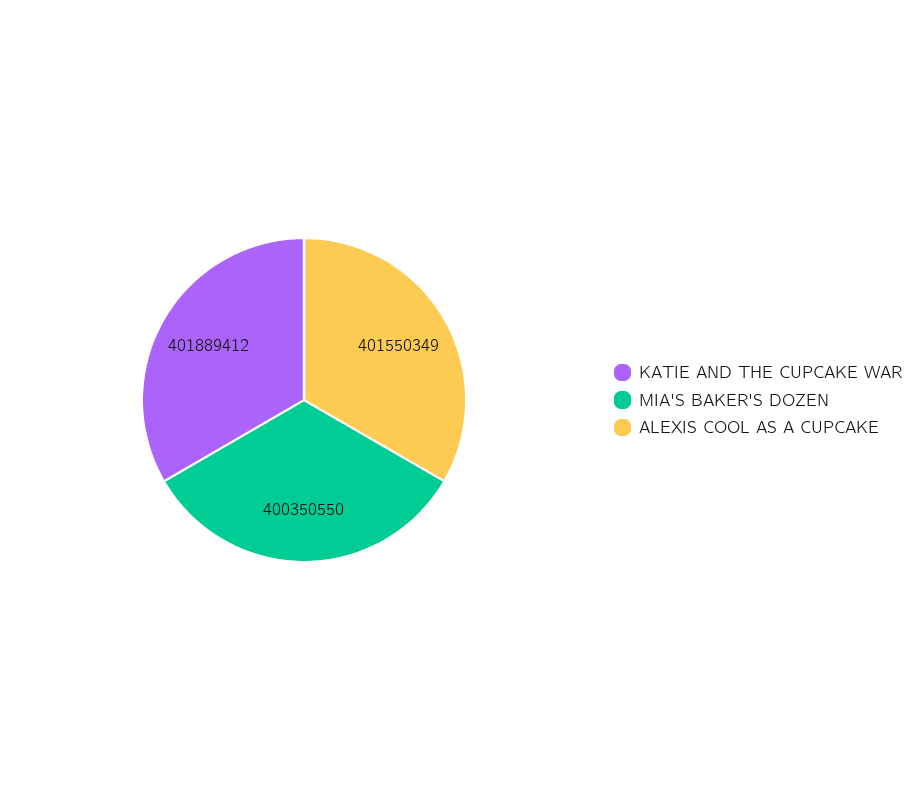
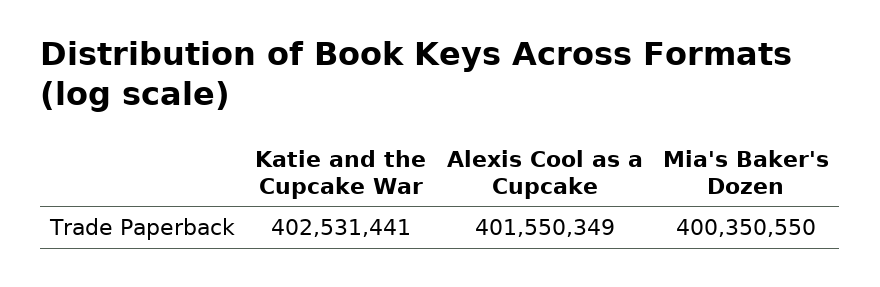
KATIE AND THE CUPCAKE WAR: 401889412 -> 402531441

